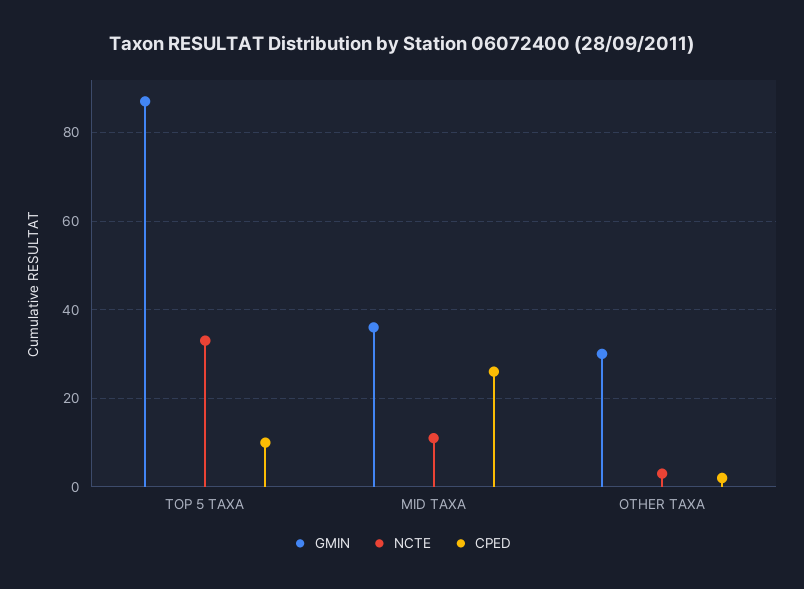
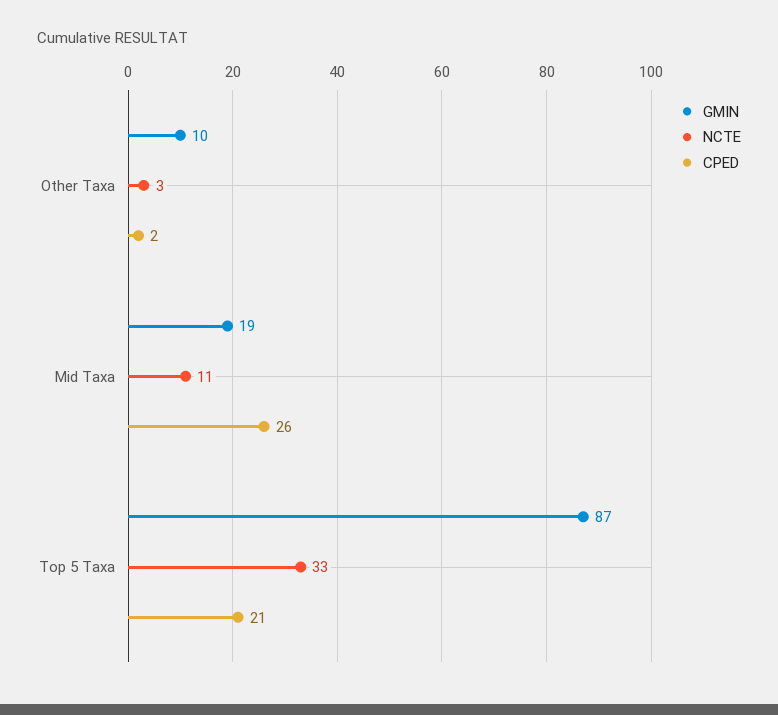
CPED, TOP 5 TAXA: 10 -> 21
GMIN, MID TAXA: 35 -> 19
GMIN, OTHER TAXA: 30 -> 10

